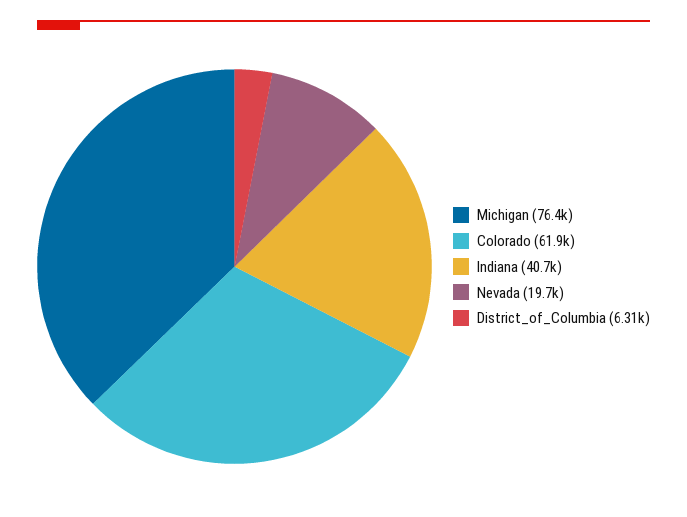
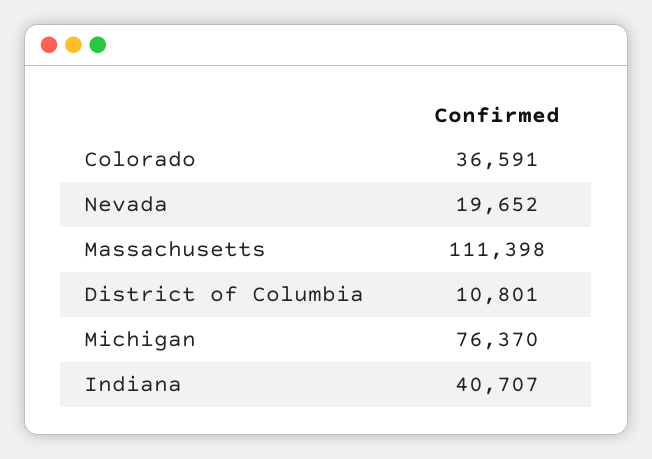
Colorado: 61900 -> 36591
District_of_Columbia: 6310 -> 10801
Massachusetts: none -> 111398

